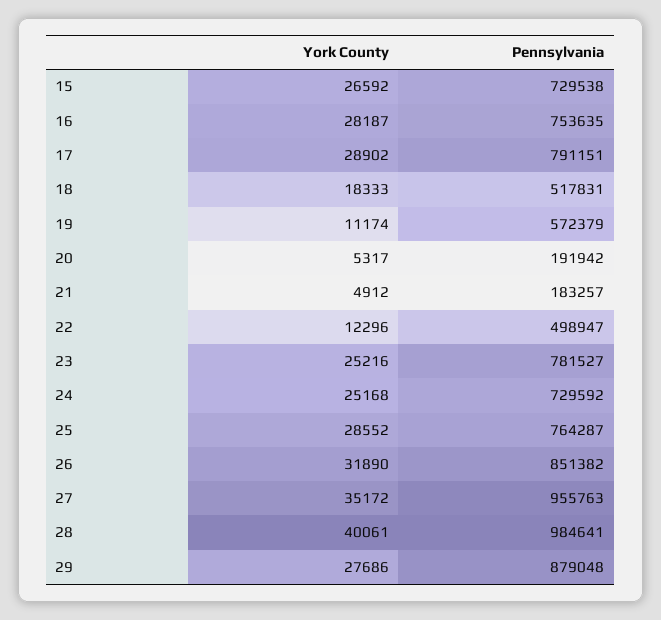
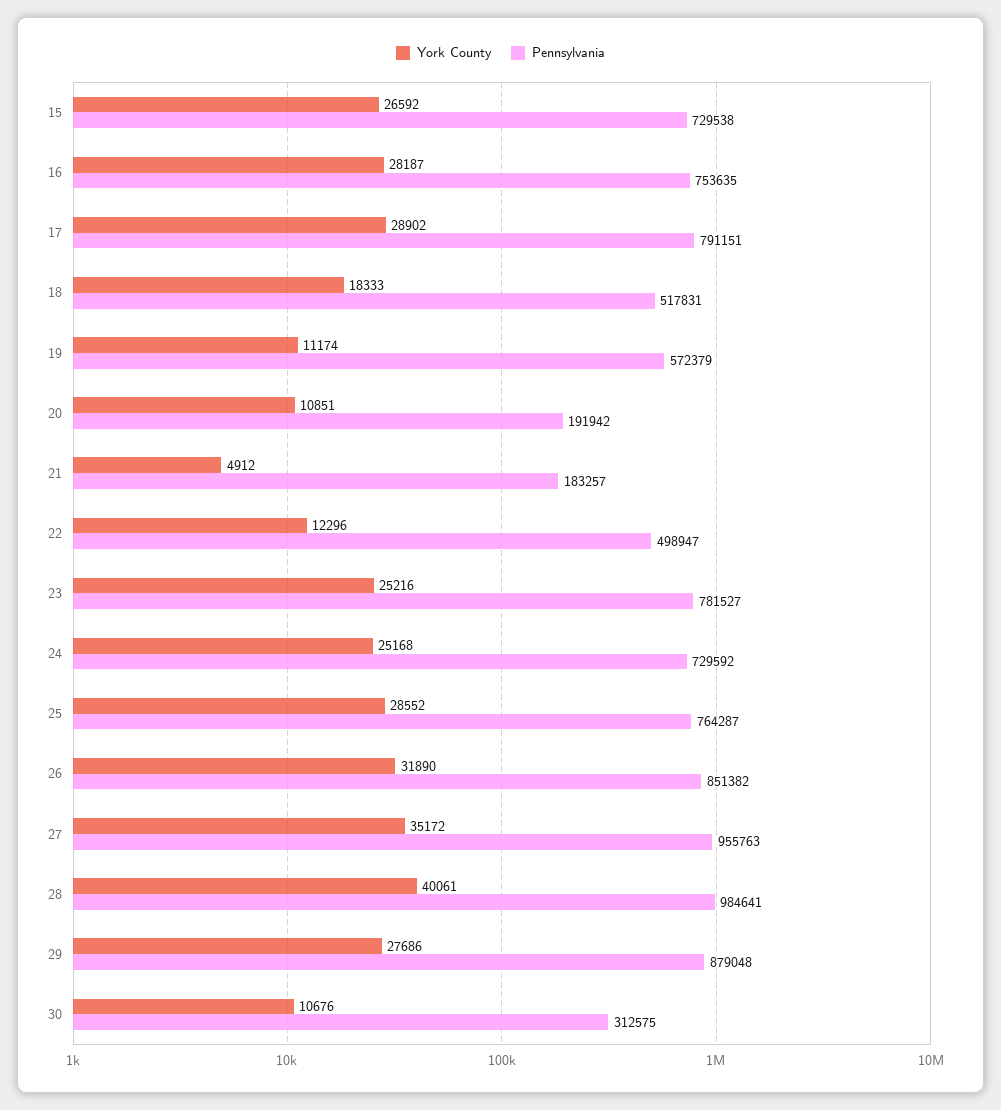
York County, 20: 5317 -> 10851
York County, 30: none -> 10676
Pennsylvania, 30: none -> 312575

